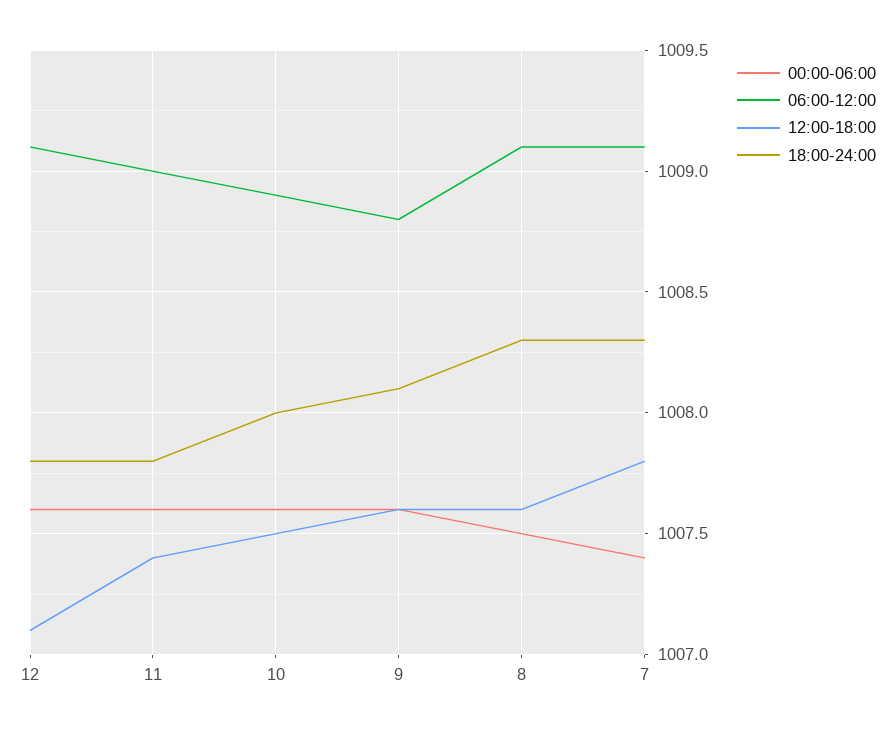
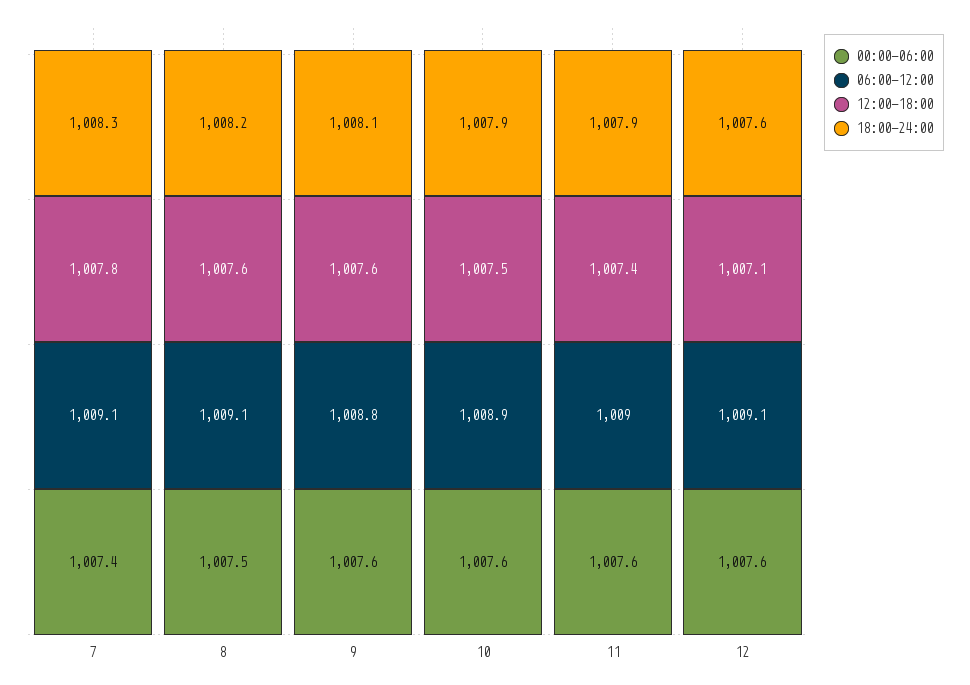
18:00-24:00, 12: 1007.8 -> 1007.6
18:00-24:00, 11: 1007.8 -> 1007.9
18:00-24:00, 10: 1008 -> 1007.9
18:00-24:00, 8: 1008.3 -> 1008.2

